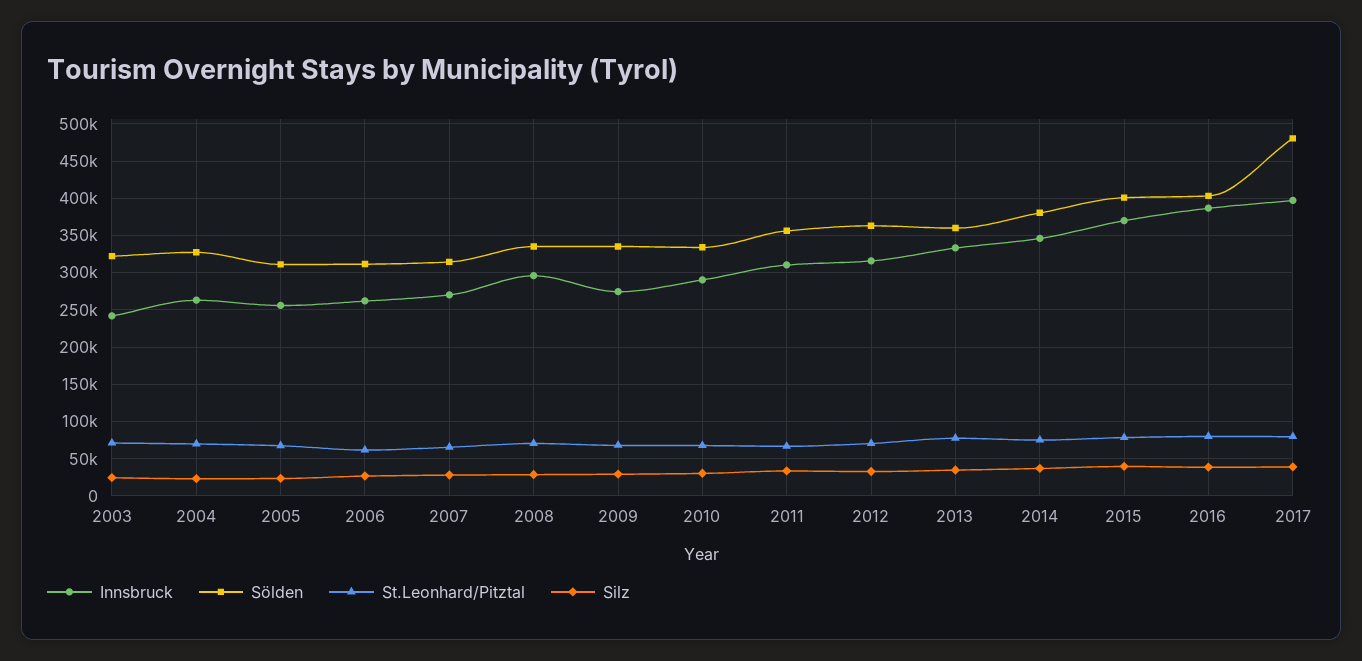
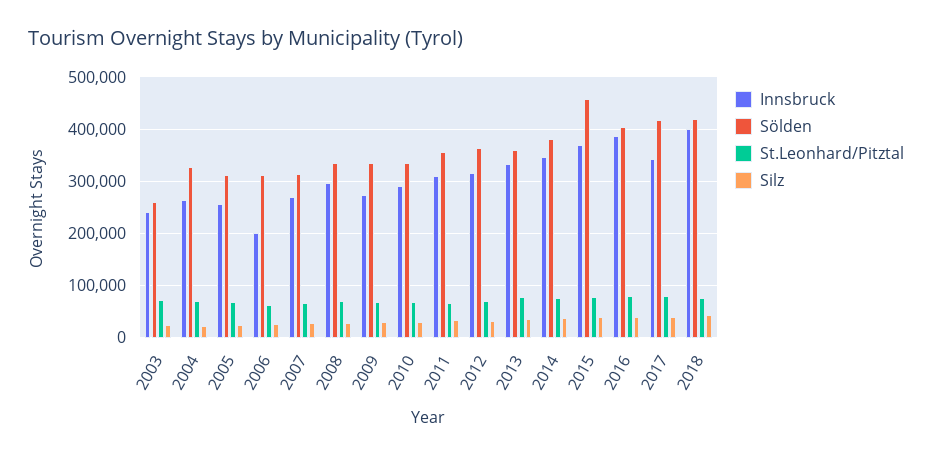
Sölden, 2003: 320000 -> 260000
Innsbruck, 2006: 260000 -> 200000
Sölden, 2015: 400000 -> 460000
Innsbruck, 2017: 400000 -> 340000
Sölden, 2017: 480000 -> 420000
Innsbruck, 2018: none -> 400000
Sölden, 2018: none -> 420000
St.Leonhard/Pitztal, 2018: none -> 80000
Silz, 2018: none -> 40000

